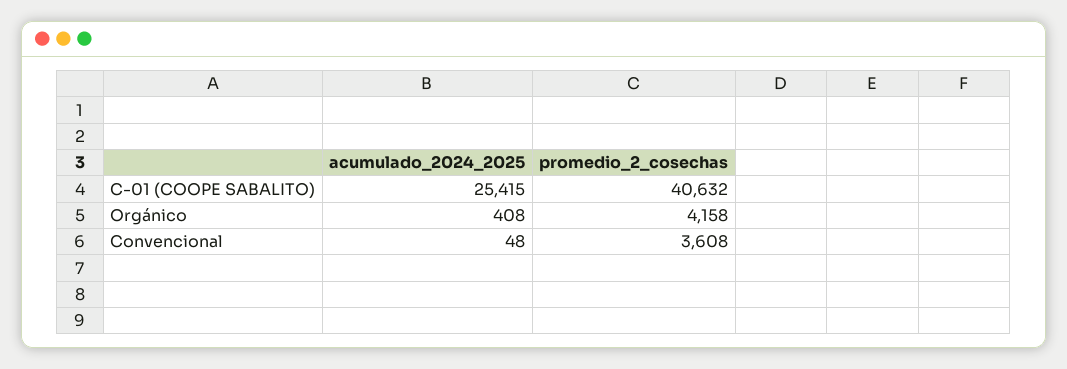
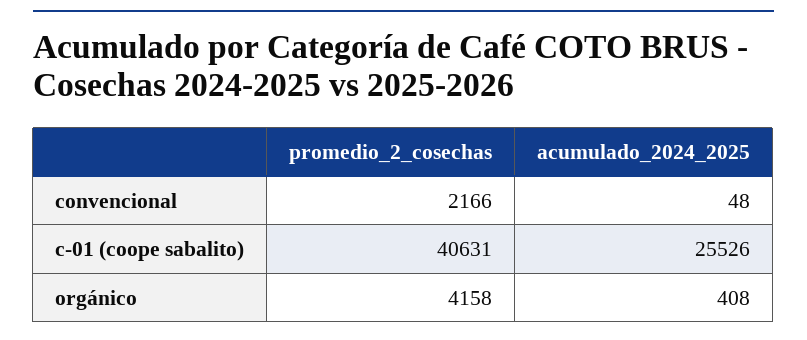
acumulado_2024_2025, C-01 (COOPE SABALITO): 25415 -> 25526
promedio_2_cosechas, C-01 (COOPE SABALITO): 40632 -> 40631
promedio_2_cosechas, Convencional: 3608 -> 2166

